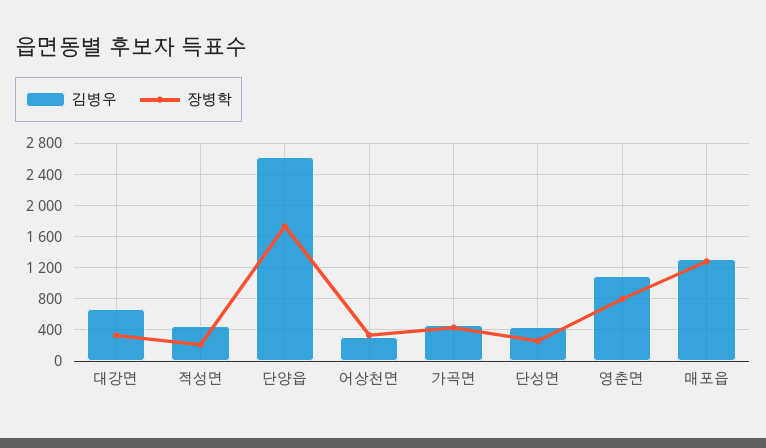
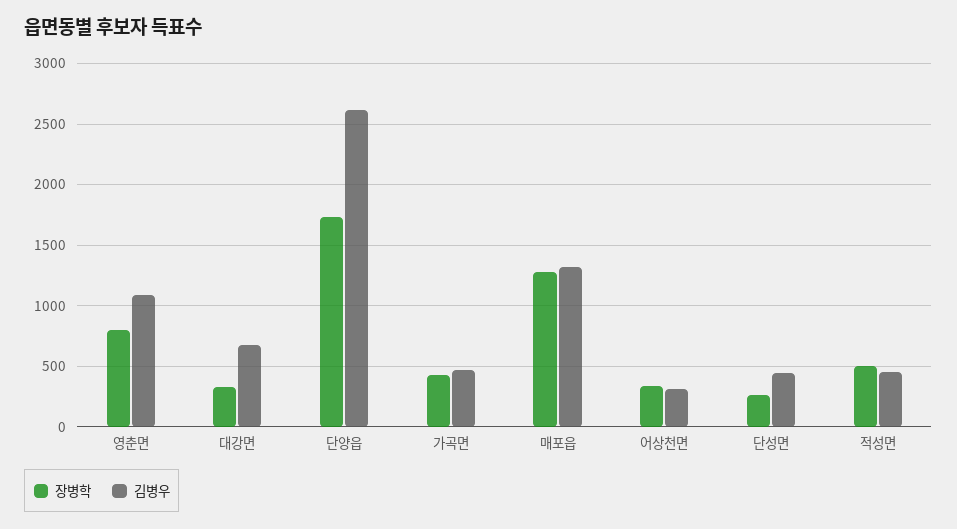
장병학, 적성면: 200 -> 500

